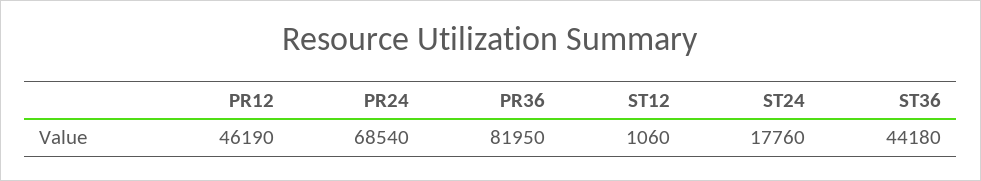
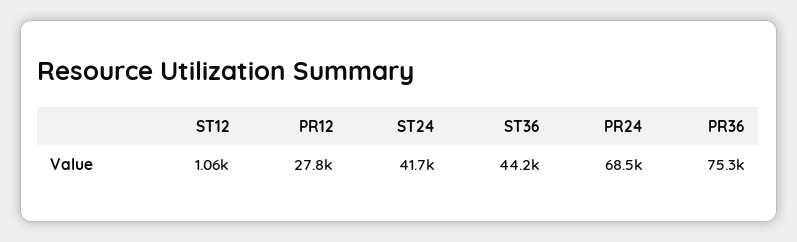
PR12: 46190 -> 27800
PR36: 81950 -> 75300
ST24: 17760 -> 41700

